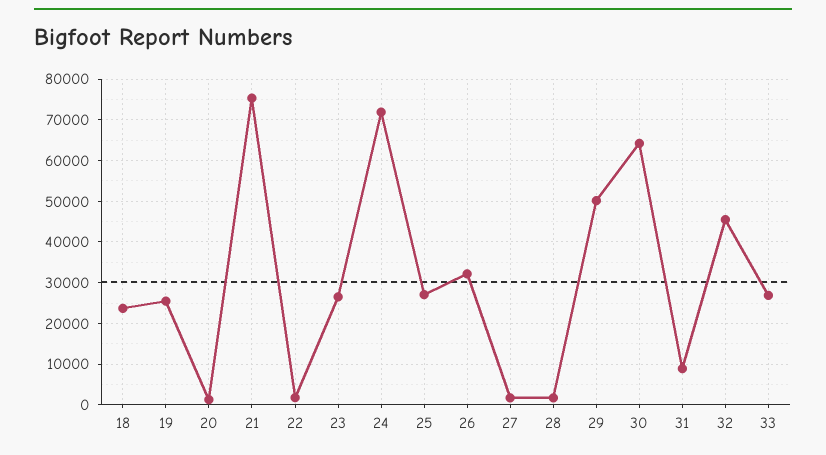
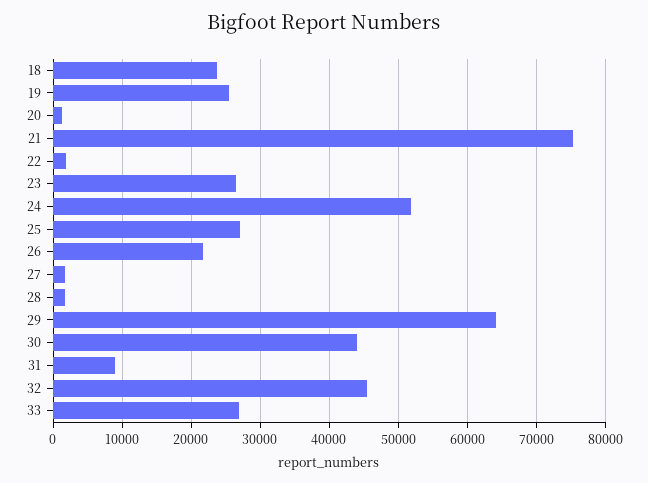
24: 72000 -> 52000
26: 32000 -> 22000
29: 50000 -> 64000
30: 64000 -> 44000

